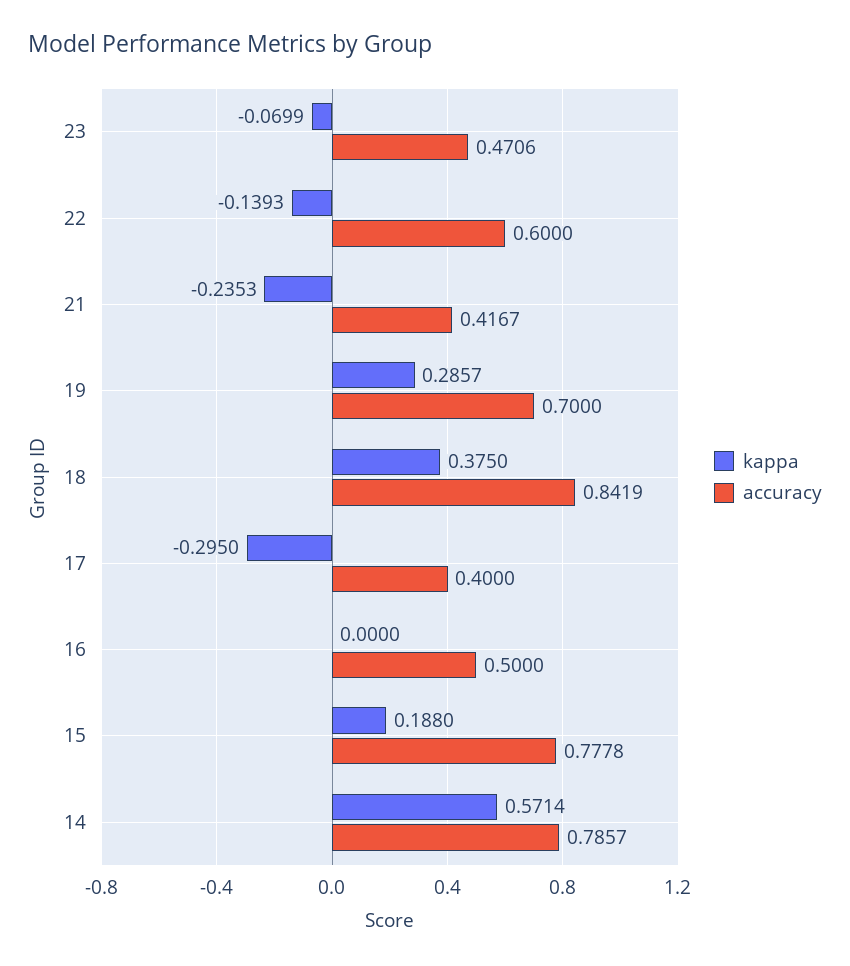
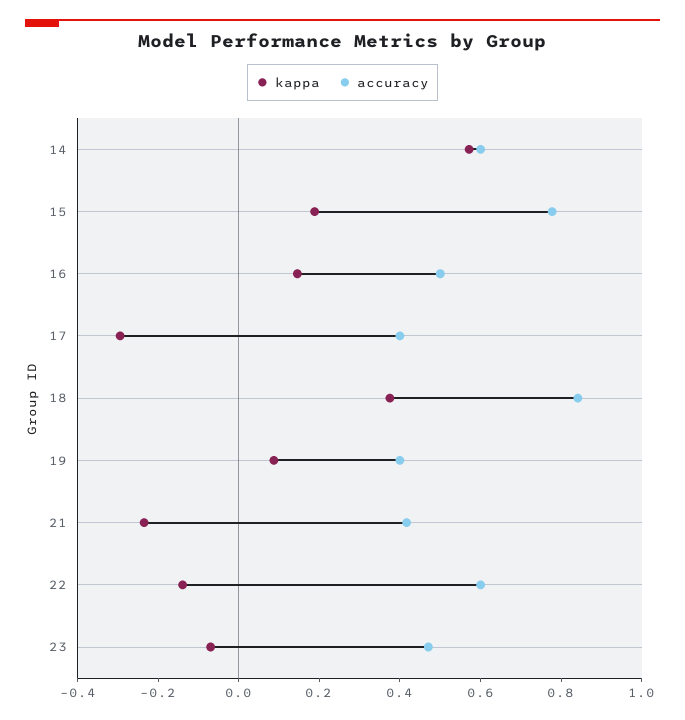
kappa, 19: 0.2857 -> 0.1
accuracy, 19: 0.7 -> 0.4
kappa, 16: 0 -> 0.15
accuracy, 14: 0.7857 -> 0.6

